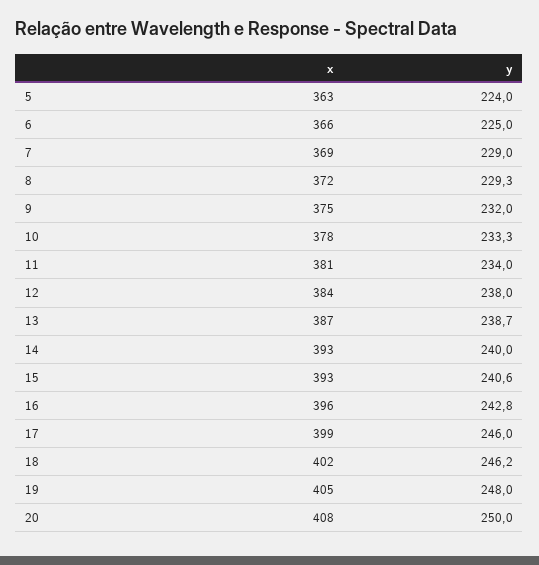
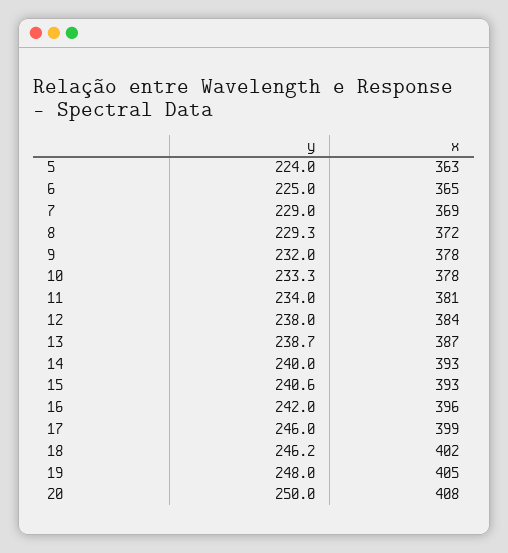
x, 6: 366 -> 365
x, 9: 375 -> 378
y, 16: 242.8 -> 242

